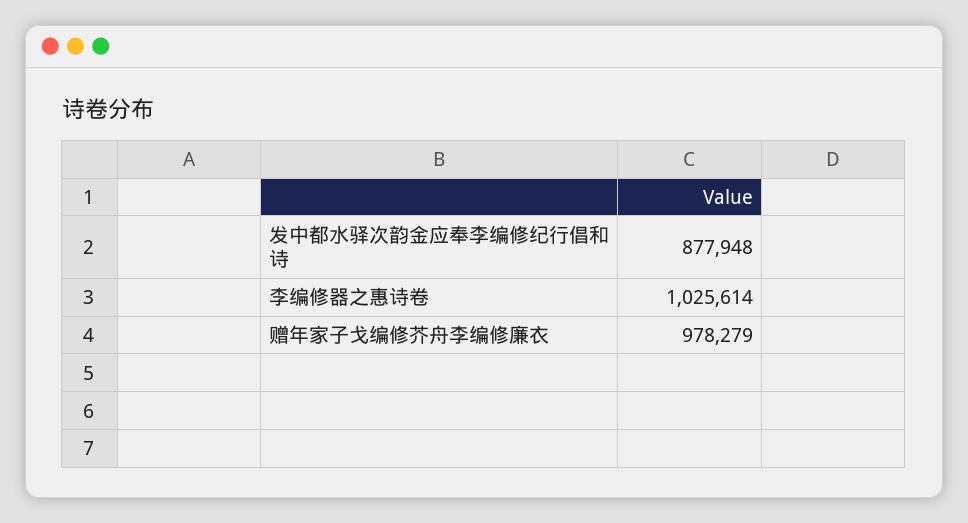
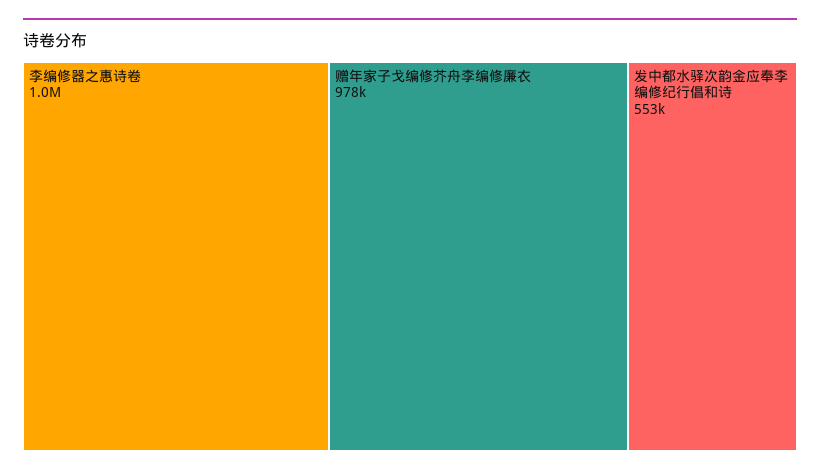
发中都水驿次韵金应奉李编修纪行倡和诗: 877948 -> 553000

